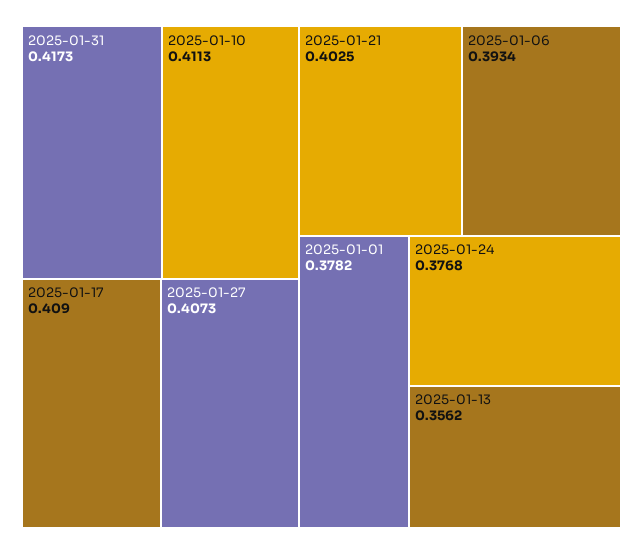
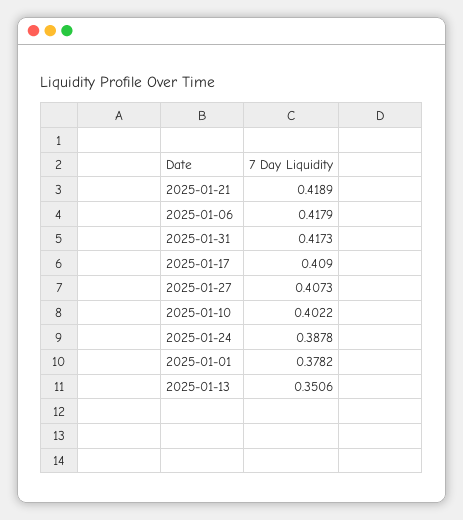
2025-01-10: 0.4113 -> 0.4022
2025-01-21: 0.4025 -> 0.4189
2025-01-06: 0.3934 -> 0.4179
2025-01-24: 0.3768 -> 0.3878
2025-01-13: 0.3562 -> 0.3506

